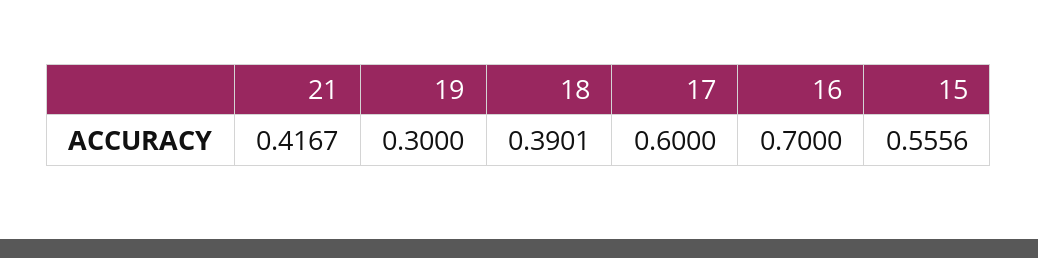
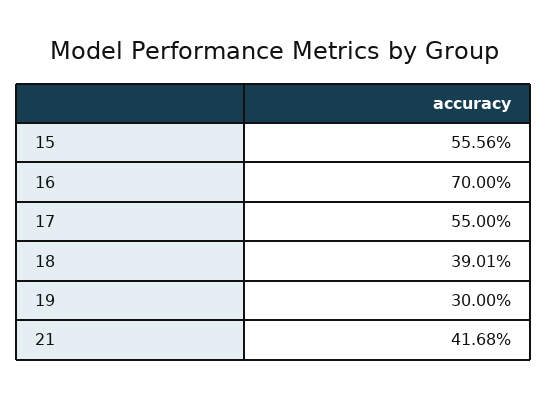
21: 0.4167 -> 0.4168
17: 0.6 -> 0.55

